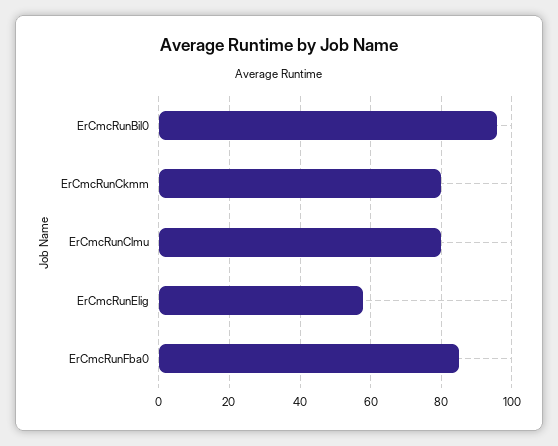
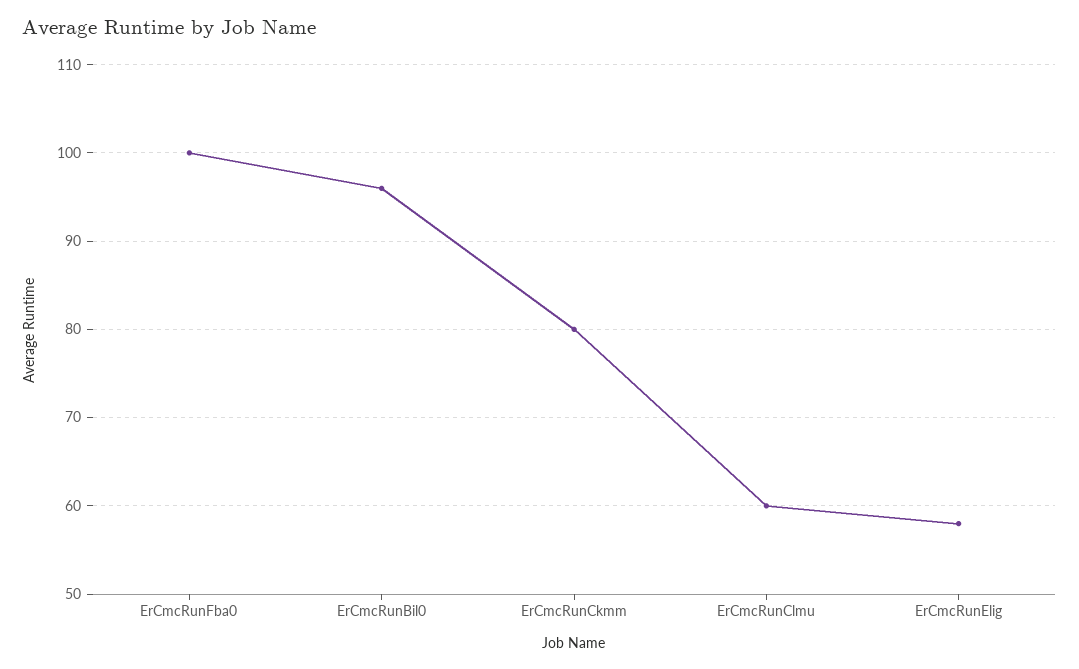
ErCmcRunClmu: 80 -> 60
ErCmcRunFba0: 85 -> 100

